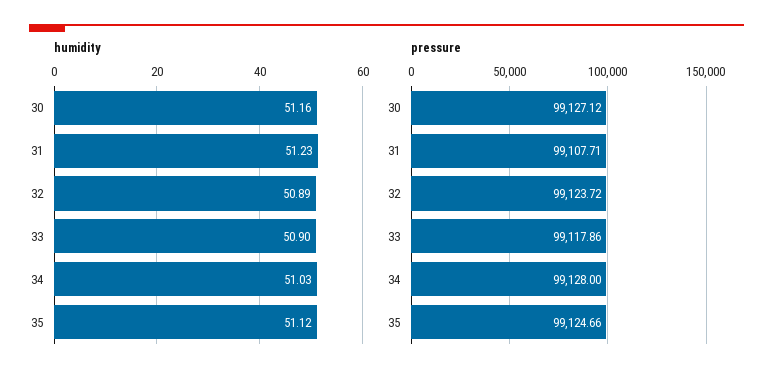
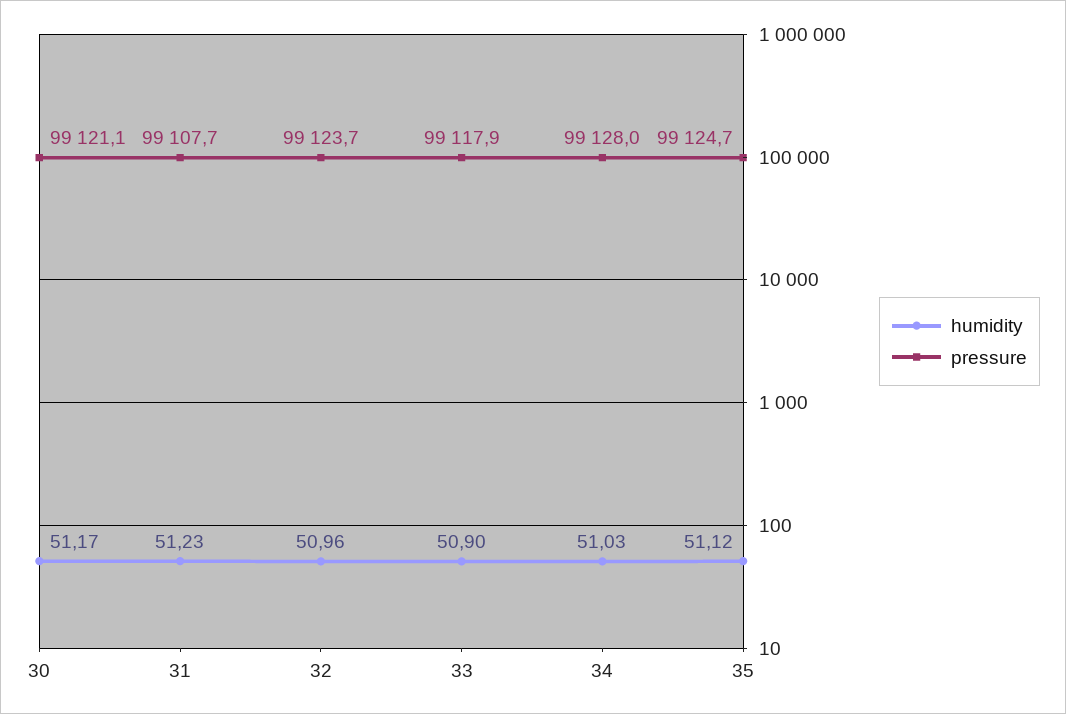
humidity, 30: 51.16 -> 51.17
humidity, 32: 50.89 -> 50.96
pressure, 30: 99127.12 -> 99121.1

